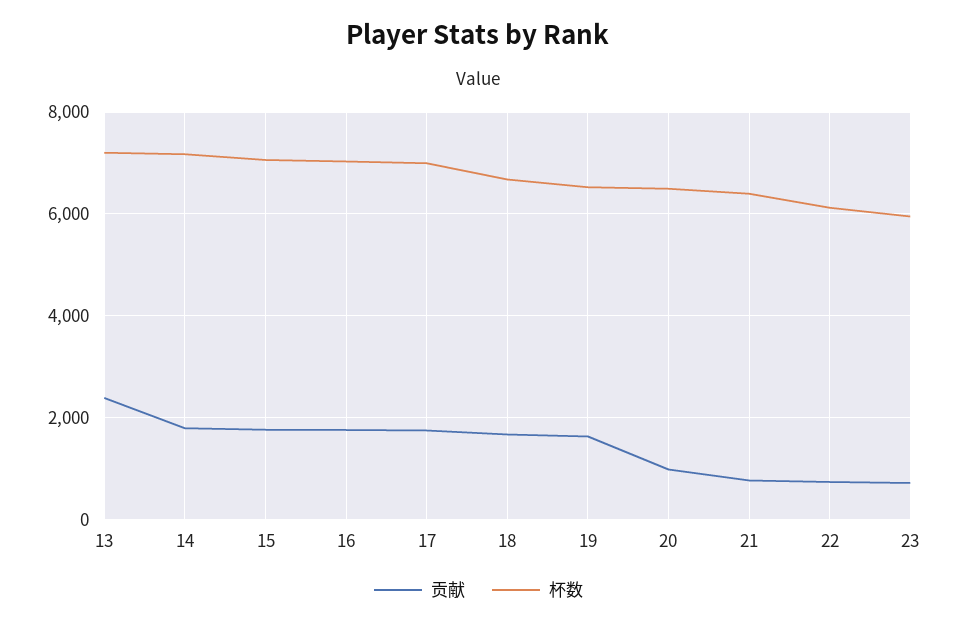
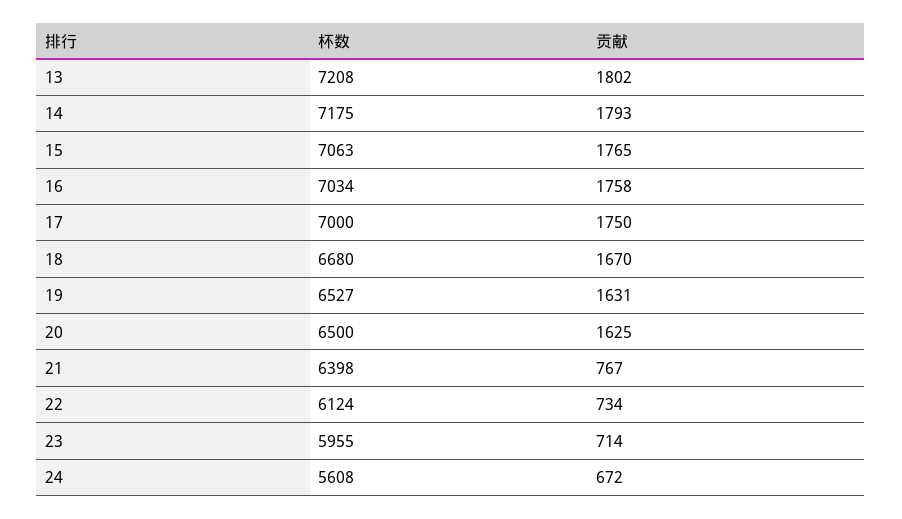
贡献, 13: 2400 -> 1802
贡献, 20: 1000 -> 1625
杯数, 24: none -> 5608
贡献, 24: none -> 672

